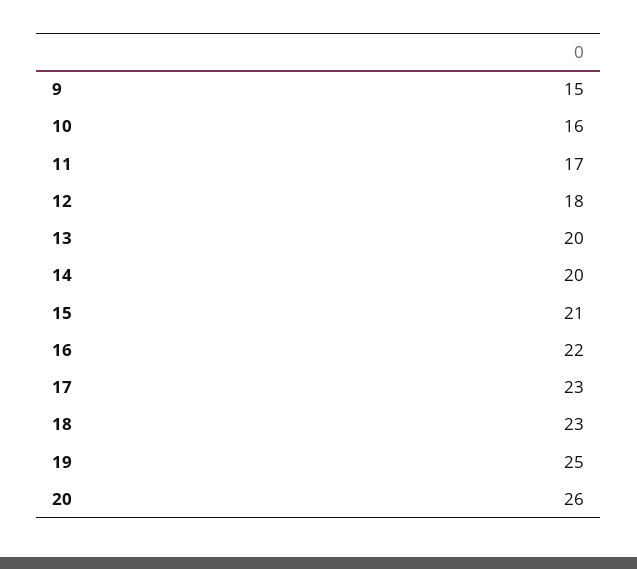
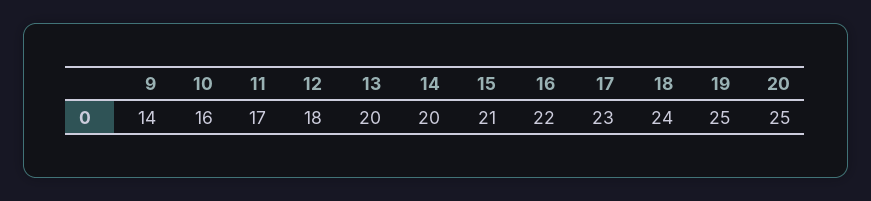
9: 15 -> 14
18: 23 -> 24
20: 26 -> 25

